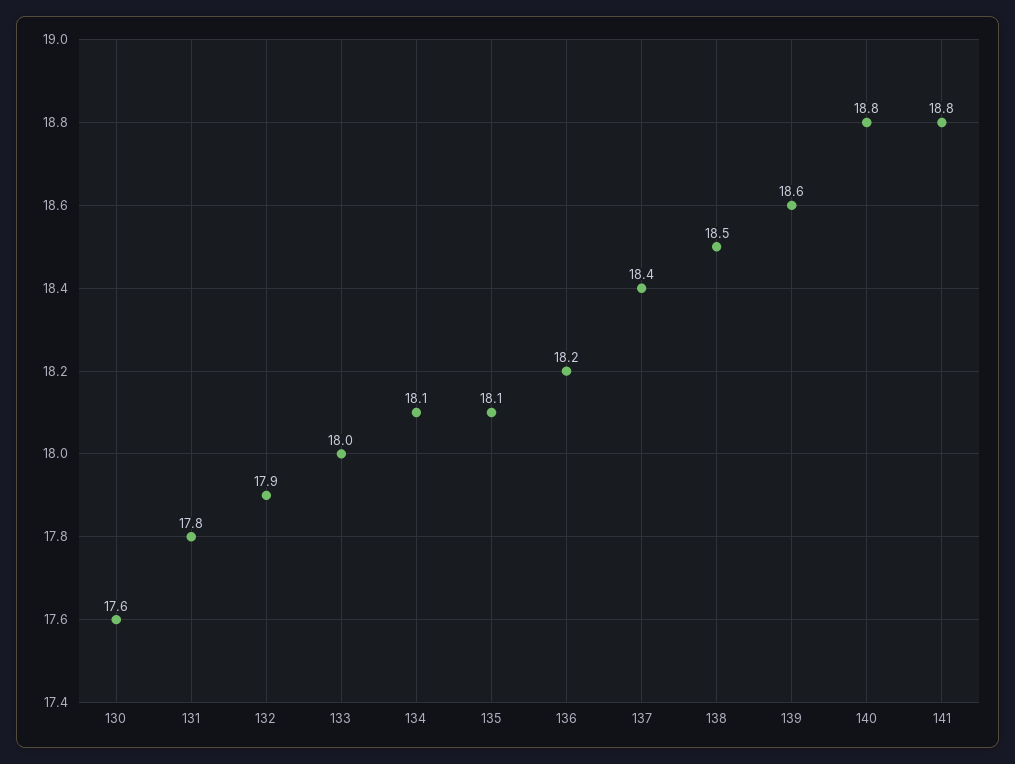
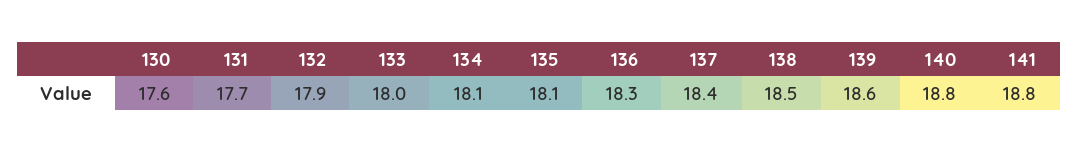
131: 17.8 -> 17.7
136: 18.2 -> 18.3

